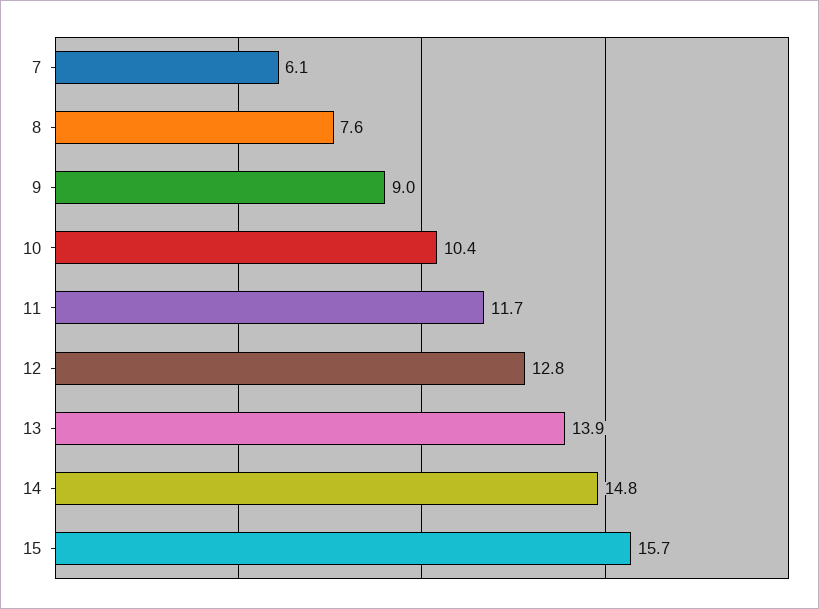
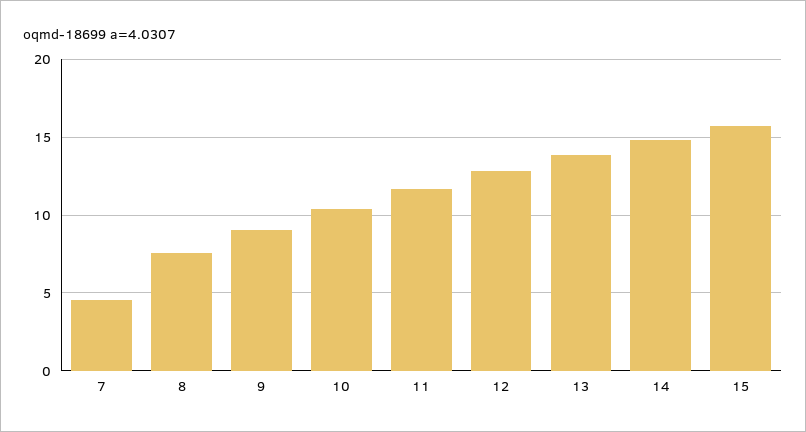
7: 6.1 -> 4.5

